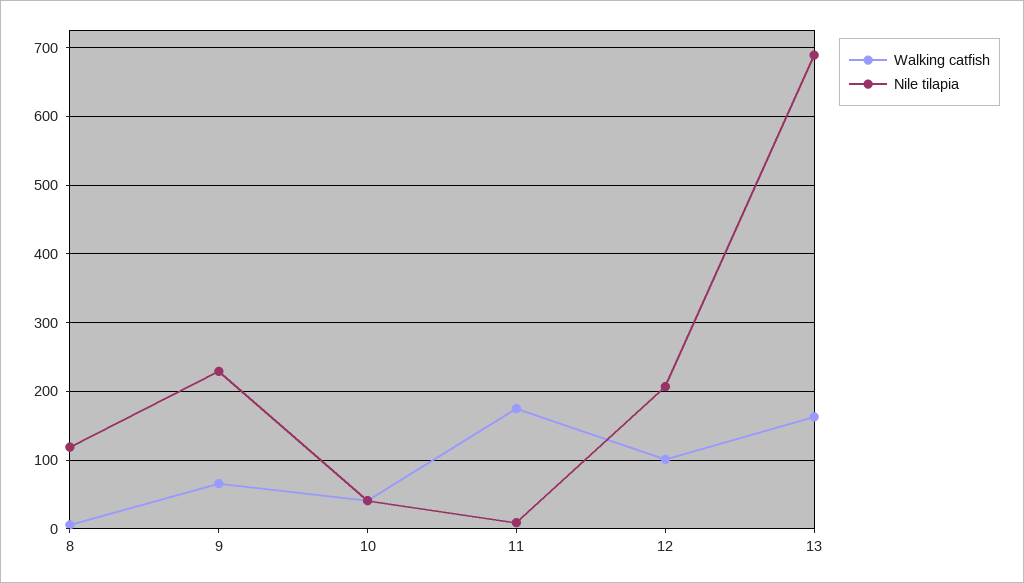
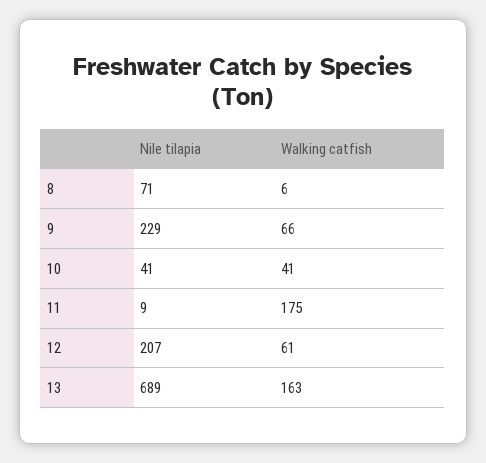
Nile tilapia, 8: 120 -> 71
Walking catfish, 12: 100 -> 61

